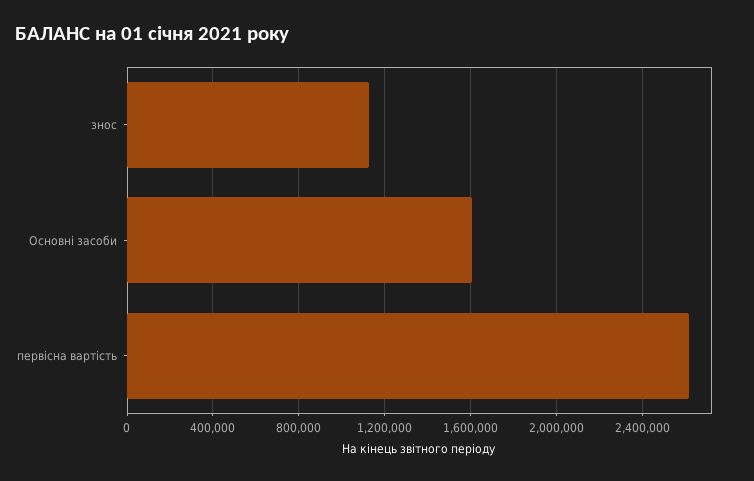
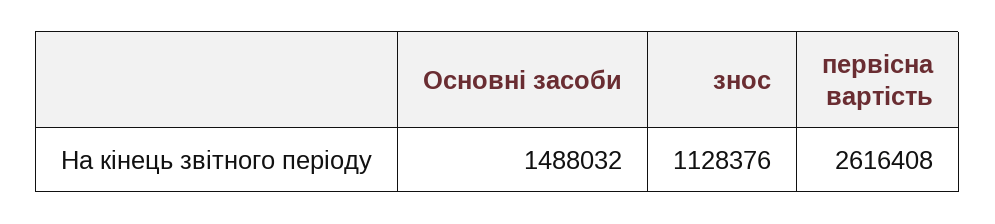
Основні засоби: 1600000 -> 1488032

